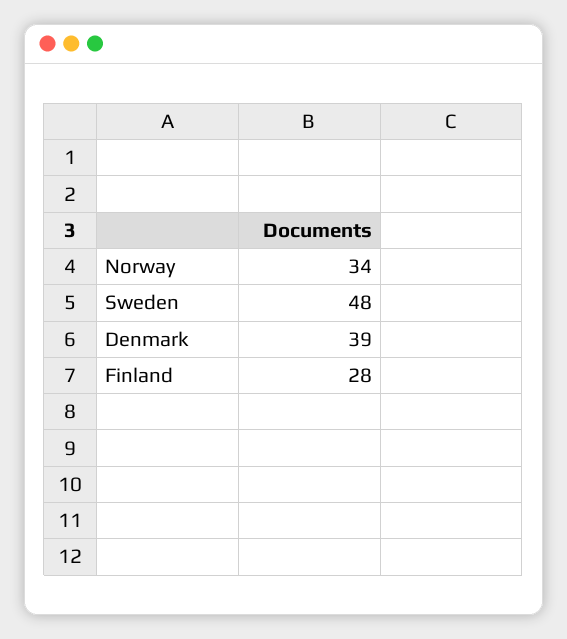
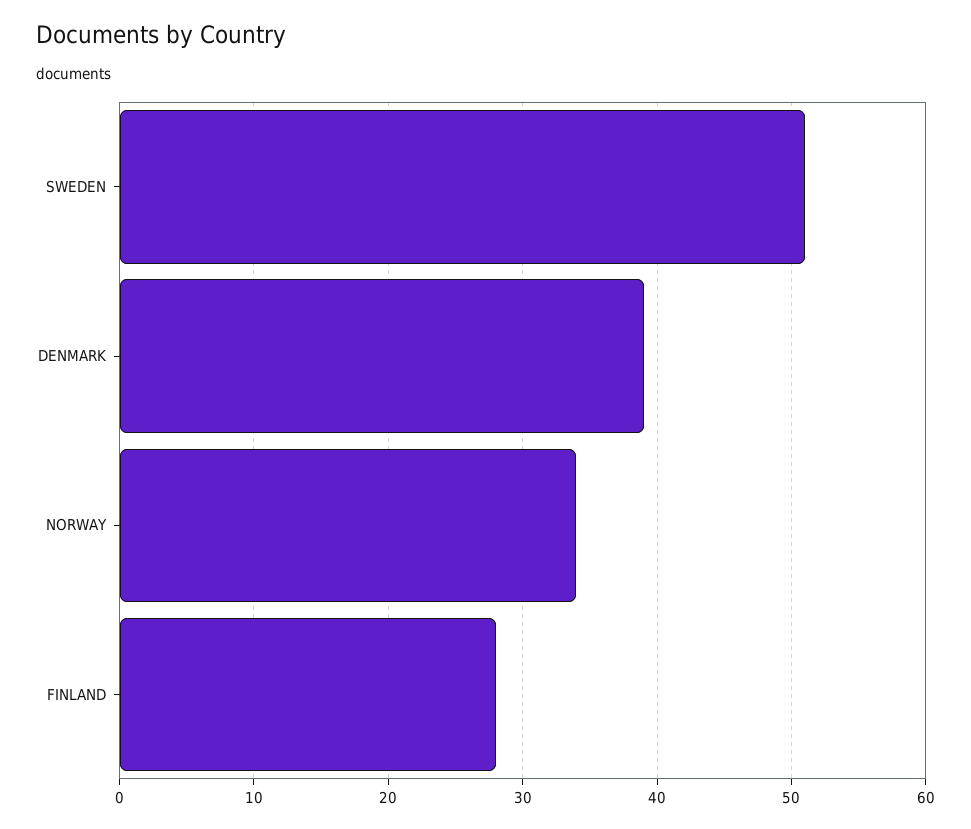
Sweden: 48 -> 51

